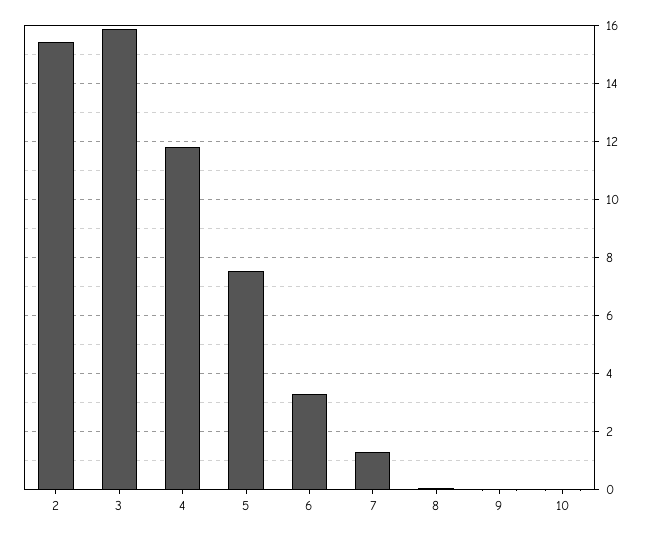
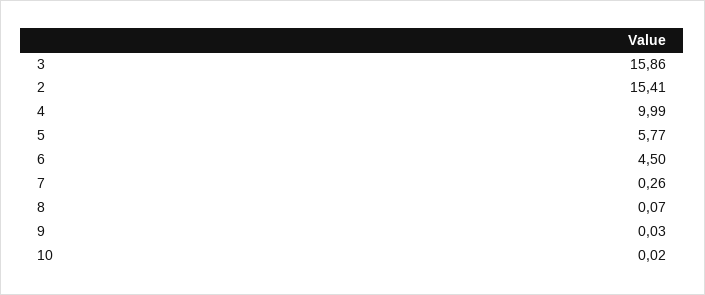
4: 11.75 -> 9.99
5: 7.5 -> 5.77
6: 3.25 -> 4.5
7: 1.25 -> 0.26

